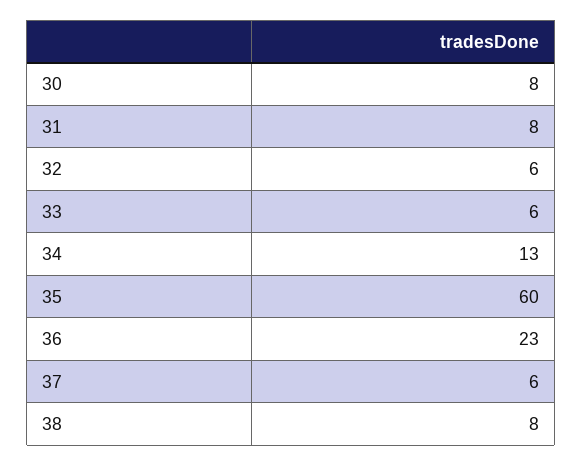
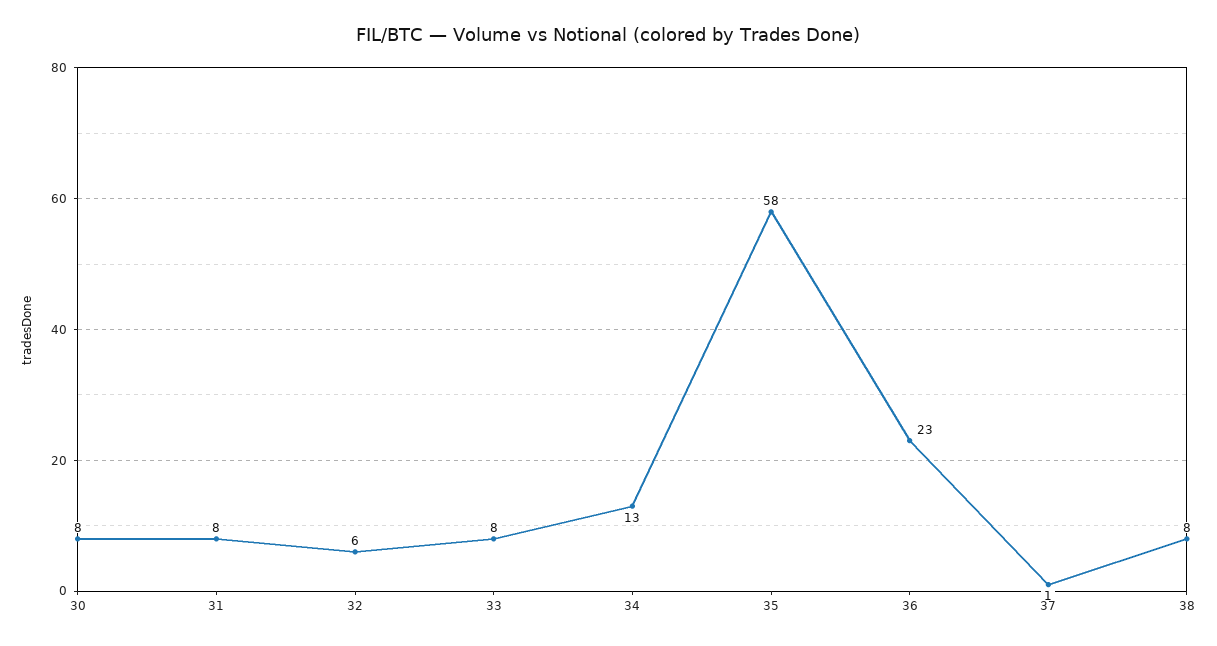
33: 6 -> 8
35: 60 -> 58
37: 6 -> 1

